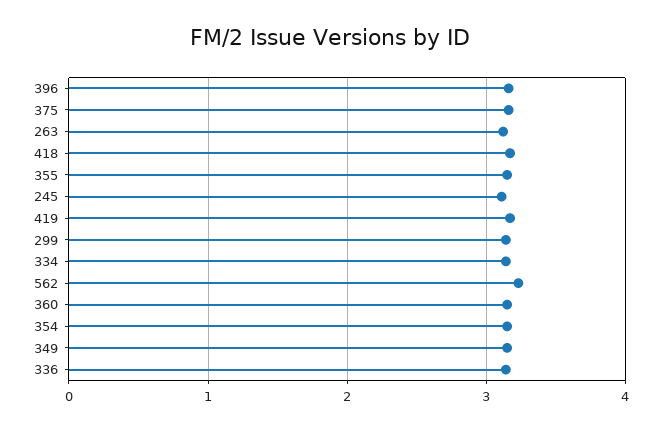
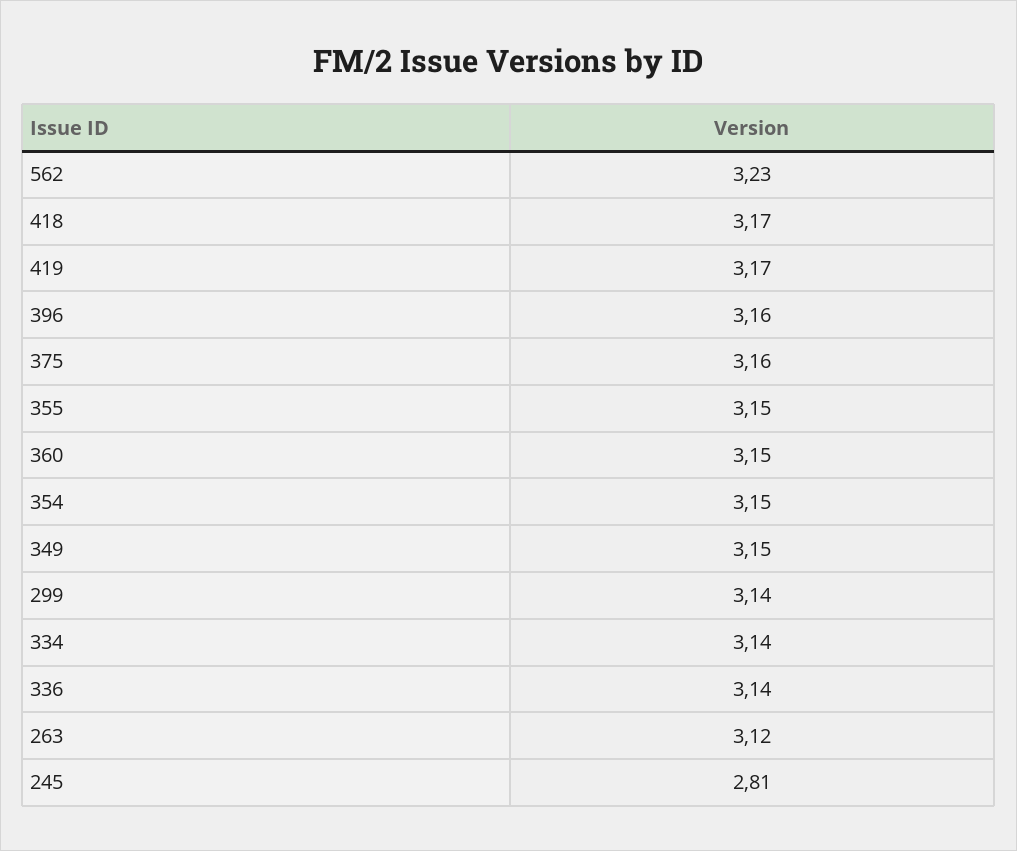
245: 3.1 -> 2.81

